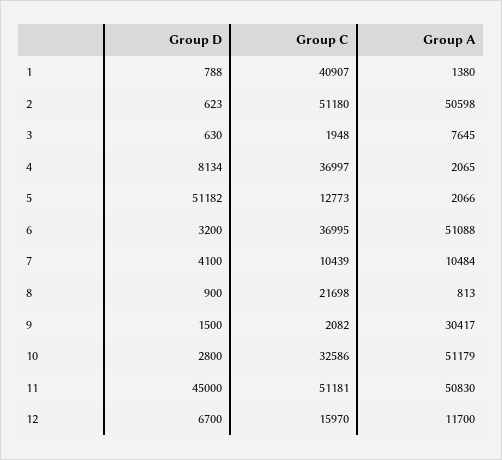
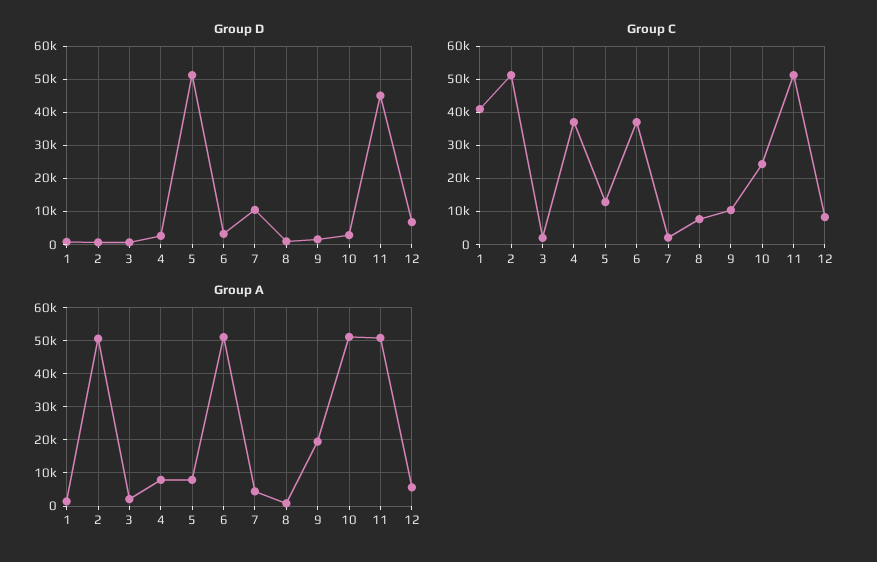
Group A, 3: 7645 -> 2000
Group D, 4: 8134 -> 2000
Group A, 4: 2065 -> 8000
Group A, 5: 2066 -> 8000
Group D, 7: 4100 -> 10000
Group C, 7: 10439 -> 2000
Group A, 7: 10484 -> 4000
Group C, 8: 21698 -> 8000
Group C, 9: 2082 -> 10000
Group A, 9: 30417 -> 20000
Group C, 10: 32586 -> 24000
Group C, 12: 15970 -> 8000
Group A, 12: 11700 -> 6000

